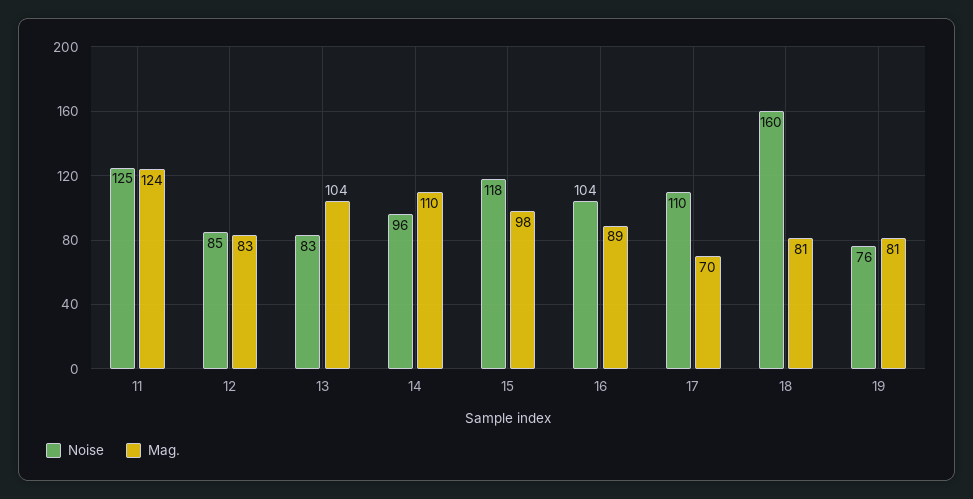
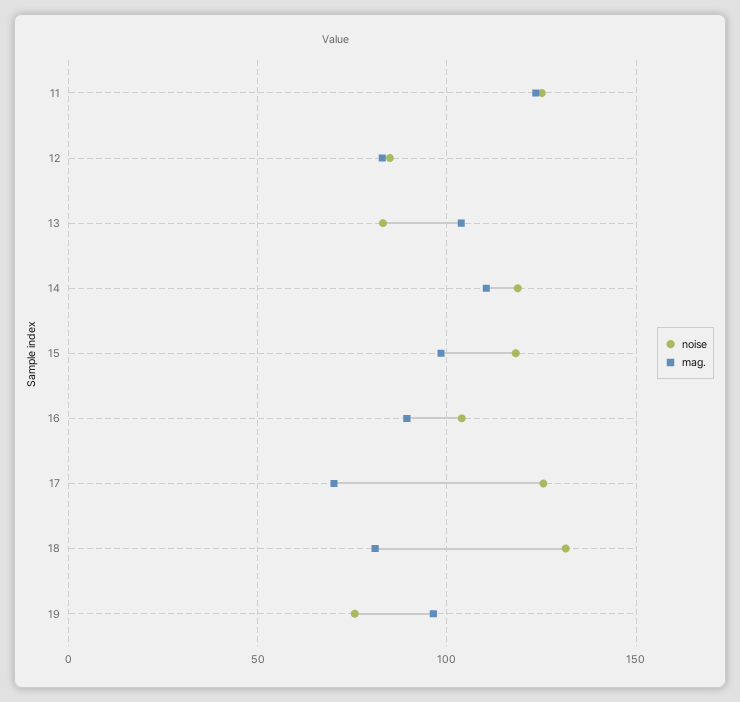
Noise, 14: 96 -> 120
Noise, 17: 110 -> 125
Noise, 18: 160 -> 130
Mag., 19: 81 -> 95

